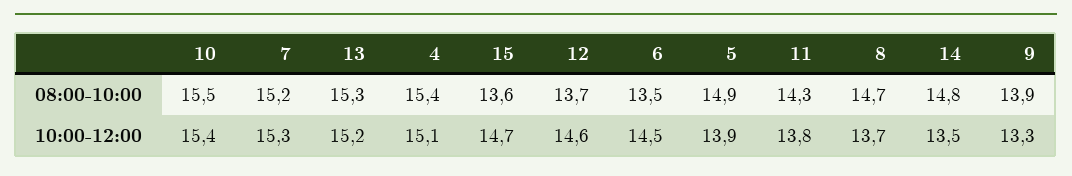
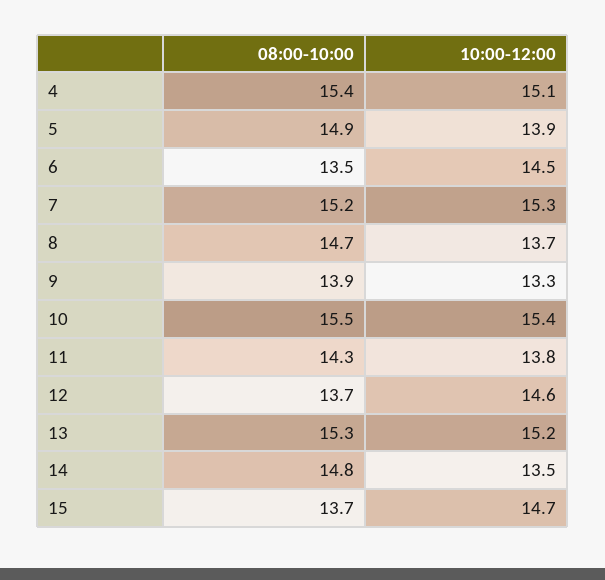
15, 08:00-10:00: 13.6 -> 13.7

